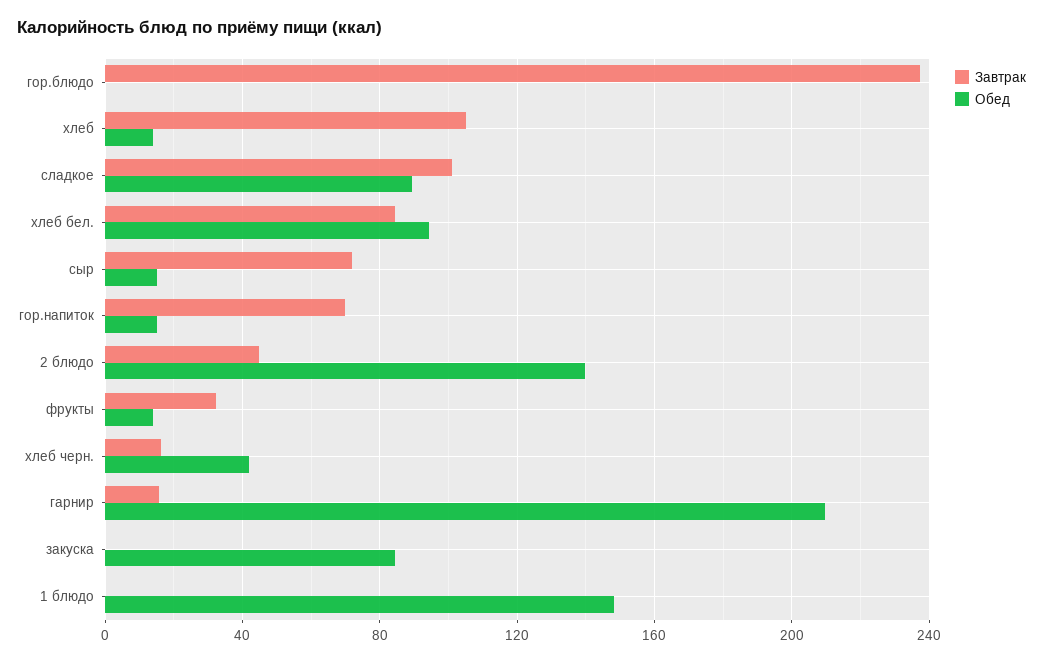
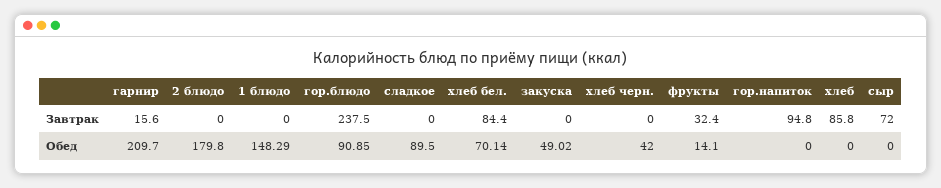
Обед, гор.блюдо: 0 -> 90.85
Завтрак, хлеб: 105 -> 85.8
Обед, хлеб: 15 -> 0
Завтрак, сладкое: 100 -> 0
Обед, хлеб бел.: 95 -> 70.14
Обед, сыр: 15 -> 0
Завтрак, гор.напиток: 70 -> 94.8
Обед, гор.напиток: 15 -> 0
Завтрак, 2 блюдо: 45 -> 0
Обед, 2 блюдо: 140 -> 179.8
Завтрак, хлеб черн.: 15 -> 0
Обед, закуска: 85 -> 49.02

